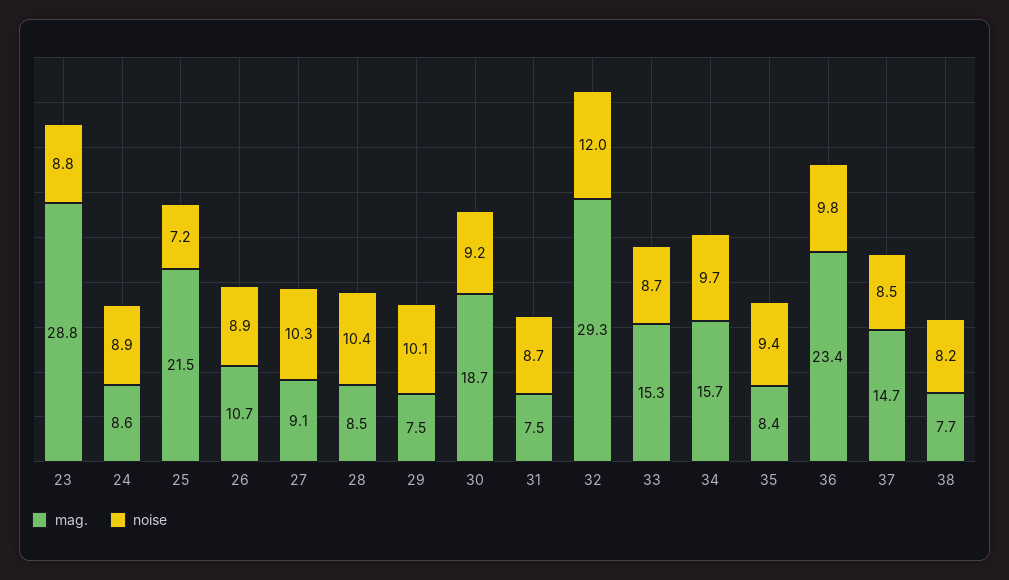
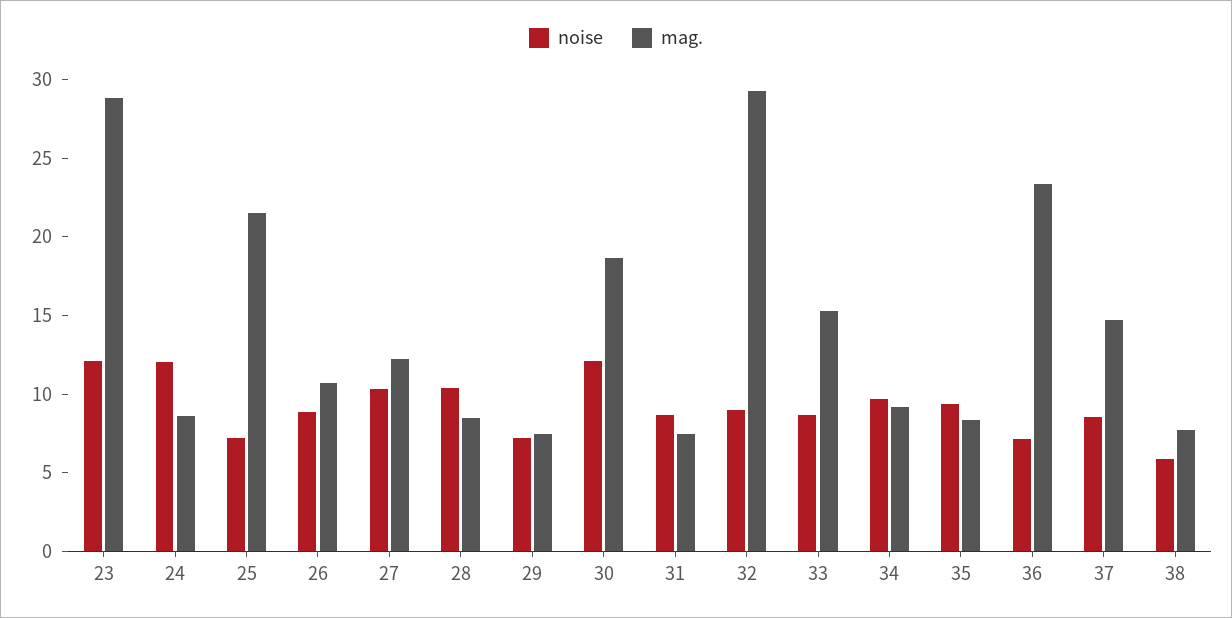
noise, 23: 8.8 -> 12
noise, 24: 8.9 -> 12
mag., 27: 9.1 -> 12
noise, 29: 10.1 -> 7
noise, 30: 9.2 -> 12
noise, 32: 12 -> 9
mag., 34: 15.7 -> 9
noise, 36: 9.8 -> 7
noise, 38: 8.2 -> 6

